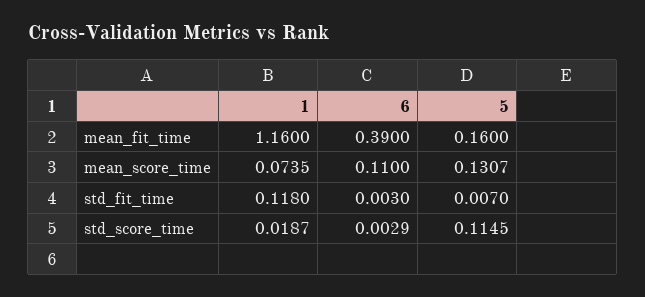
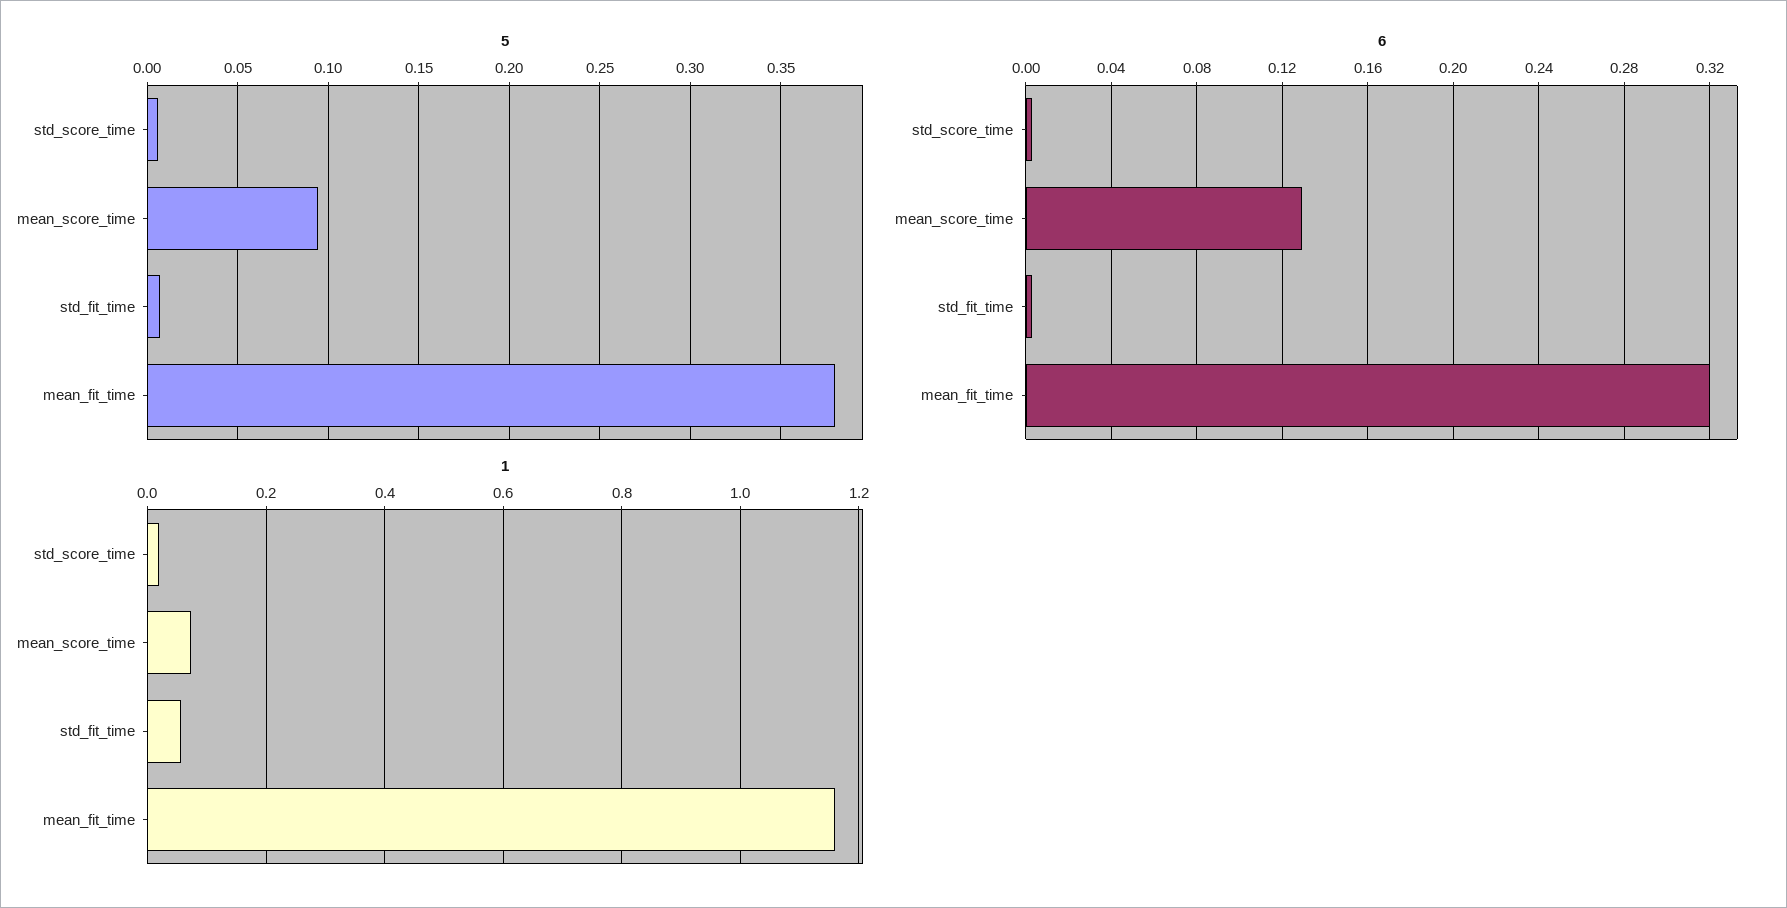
6, mean_fit_time: 0.39 -> 0.32
5, mean_fit_time: 0.16 -> 0.38
6, mean_score_time: 0.11 -> 0.13
5, mean_score_time: 0.1307 -> 0.095
1, std_fit_time: 0.118 -> 0.06
5, std_score_time: 0.1145 -> 0.005

